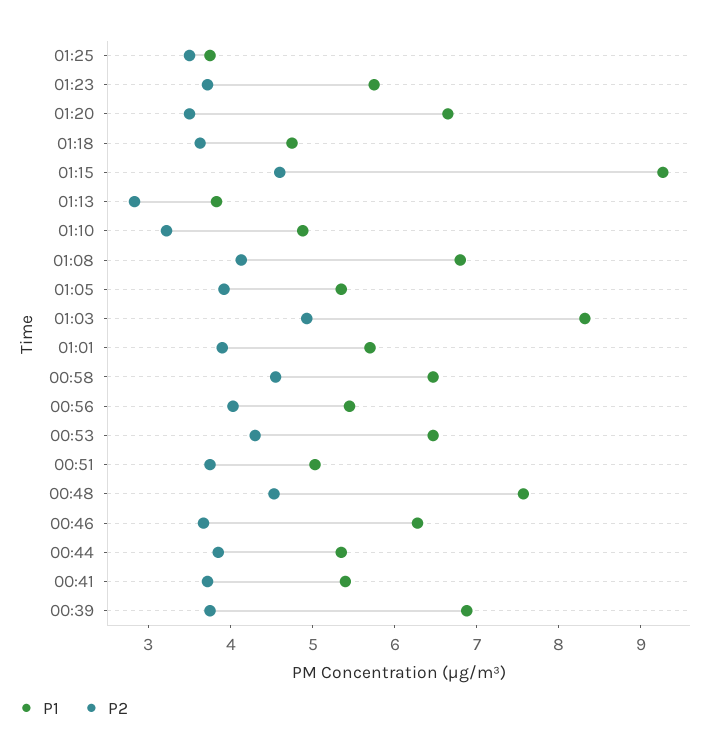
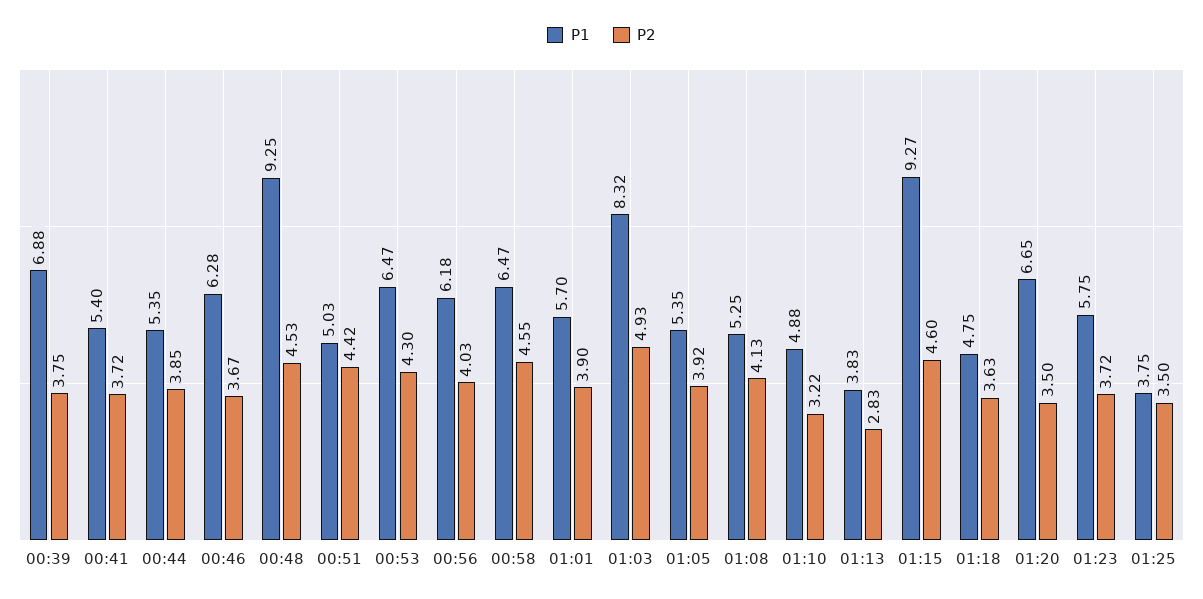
P1, 01:08: 6.8 -> 5.25
P1, 00:56: 5.4 -> 6.18
P2, 00:51: 3.8 -> 4.42
P1, 00:48: 7.6 -> 9.25

